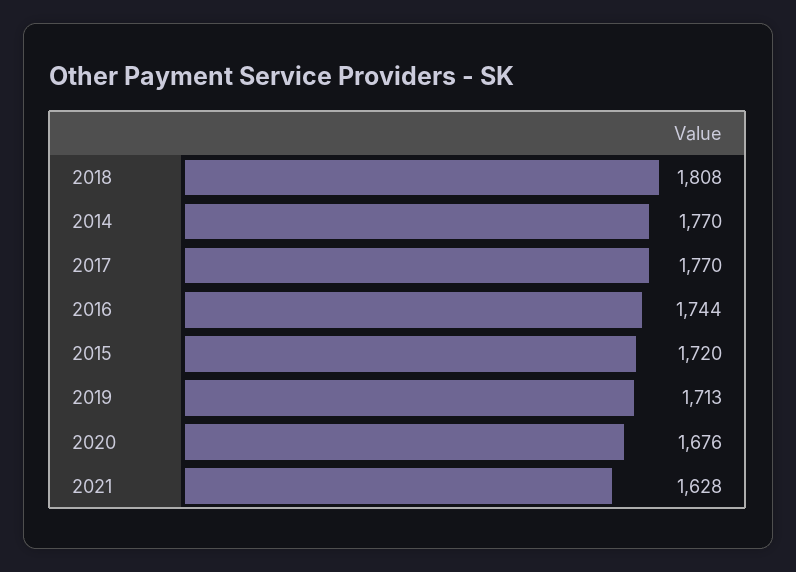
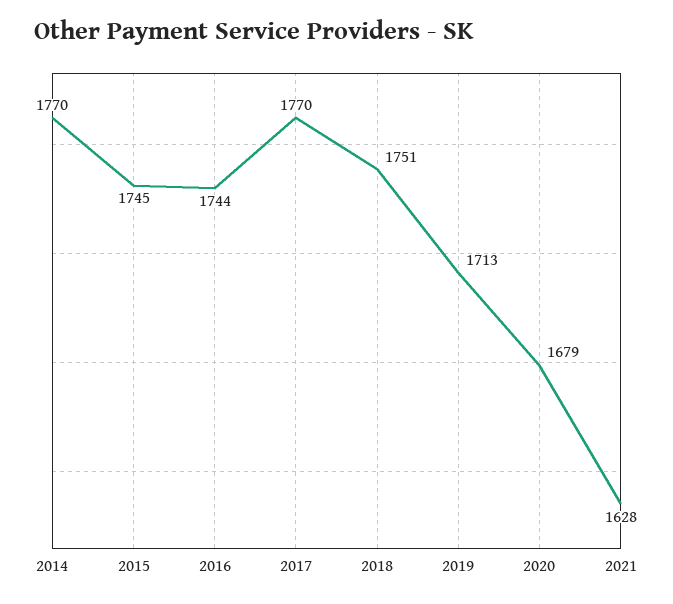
2018: 1808 -> 1751
2015: 1720 -> 1745
2020: 1676 -> 1679

